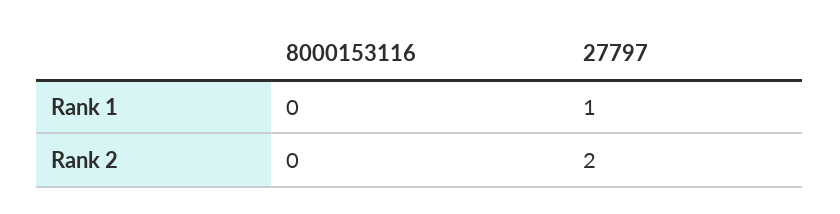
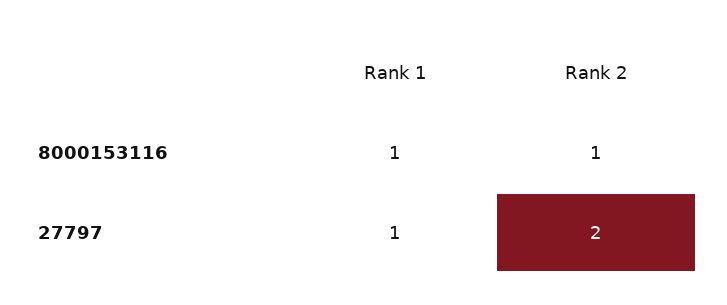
8000153116, Rank 1: 0 -> 1
8000153116, Rank 2: 0 -> 1

